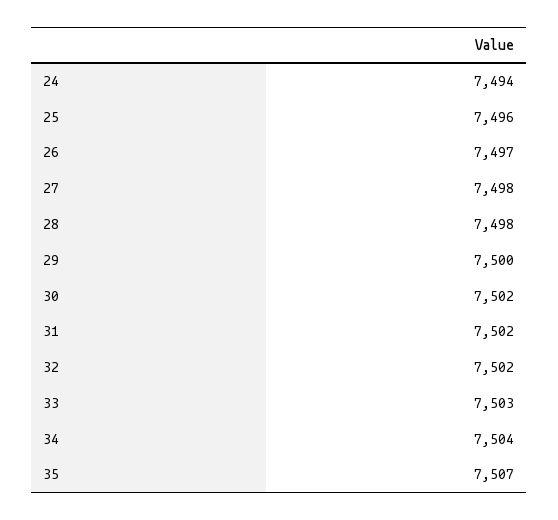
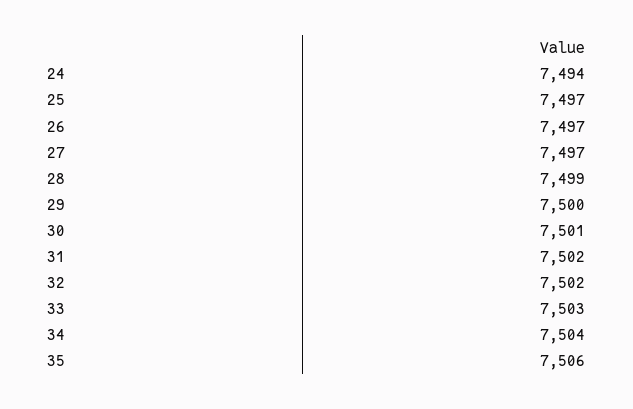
25: 7496 -> 7497
27: 7498 -> 7497
28: 7498 -> 7499
30: 7502 -> 7501
35: 7507 -> 7506

